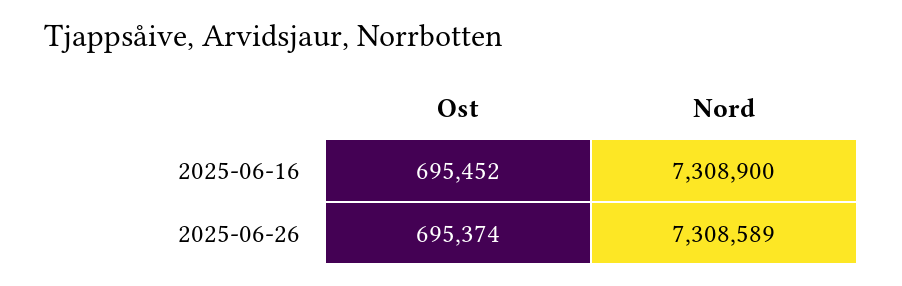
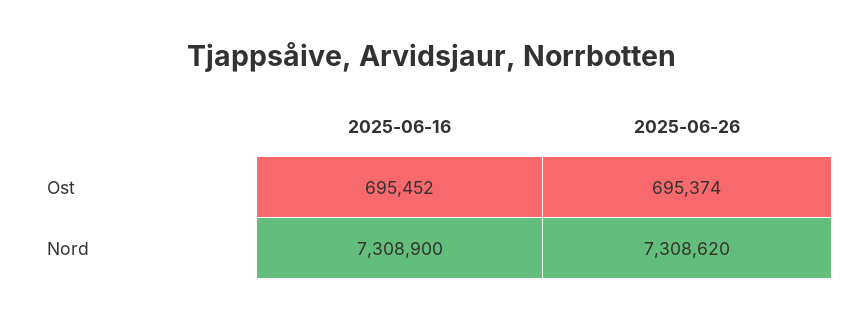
Nord, 2025-06-26: 7308589 -> 7308620

